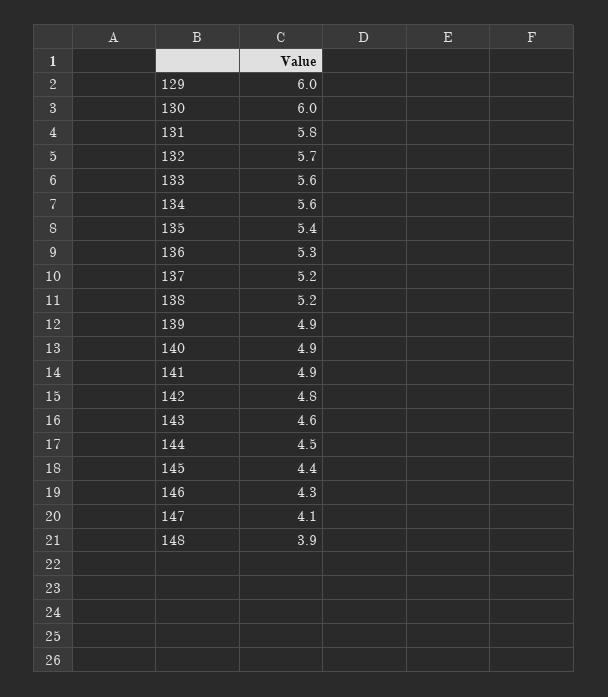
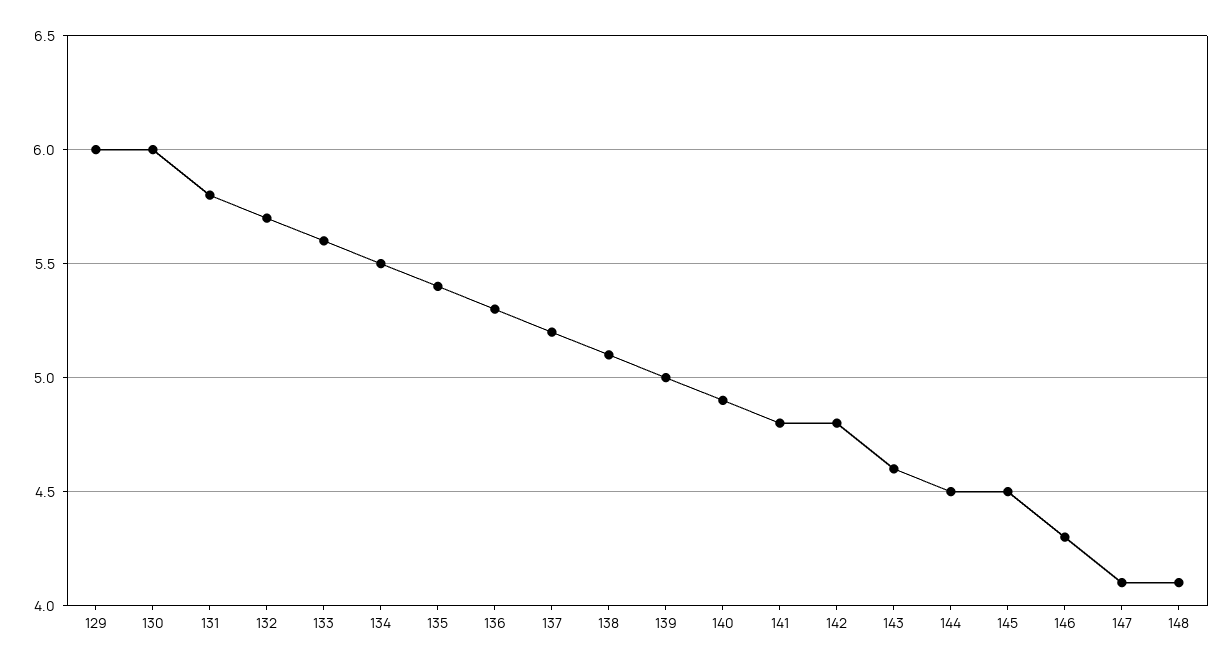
134: 5.6 -> 5.5
138: 5.2 -> 5.1
139: 4.9 -> 5
141: 4.9 -> 4.8
145: 4.4 -> 4.5
148: 3.9 -> 4.1

